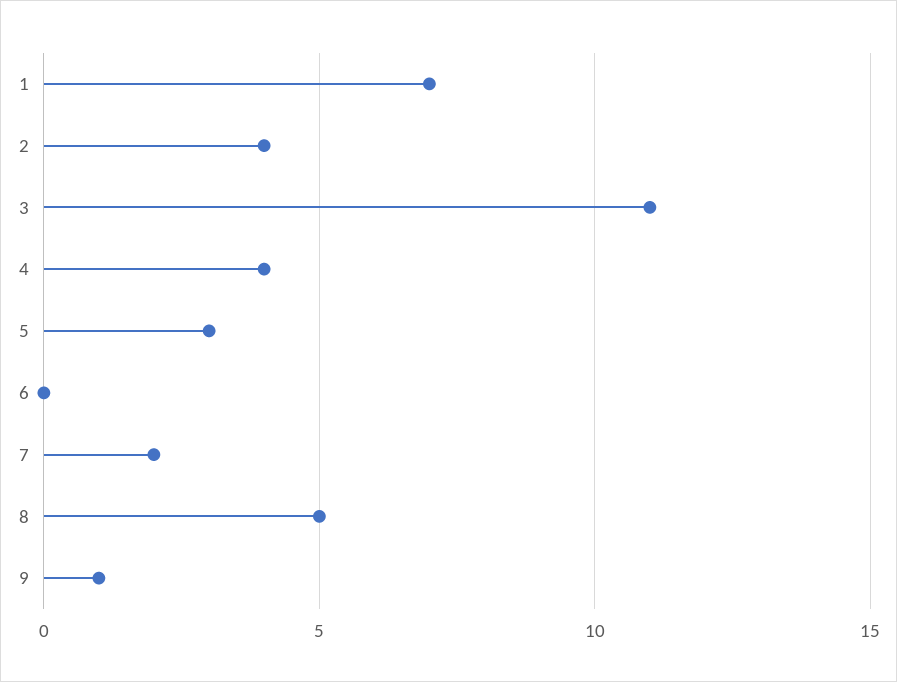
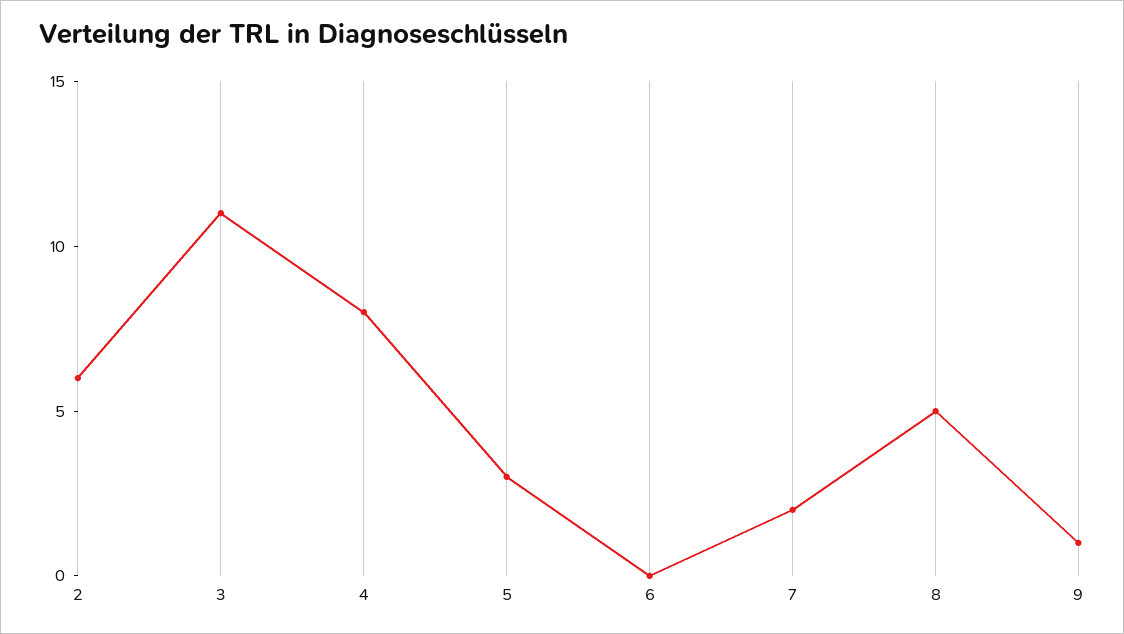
1: 7 -> none
2: 4 -> 6
4: 4 -> 8

